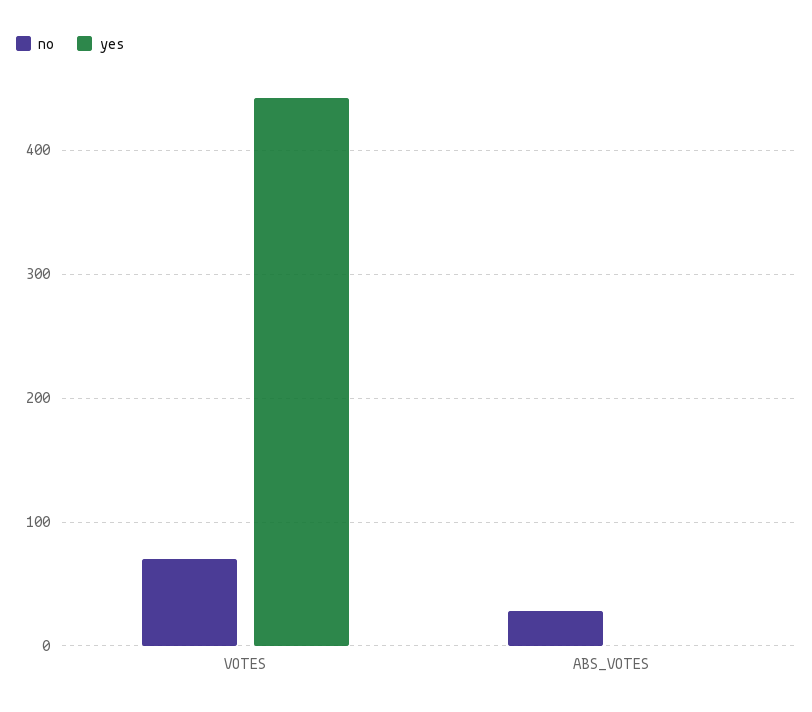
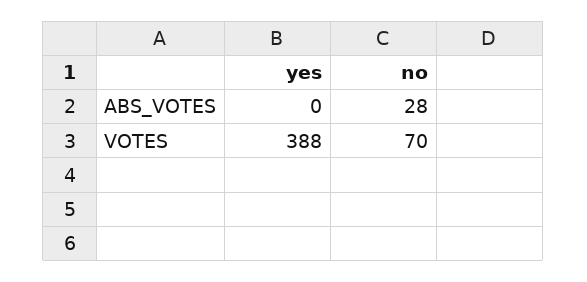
yes, VOTES: 440 -> 388

